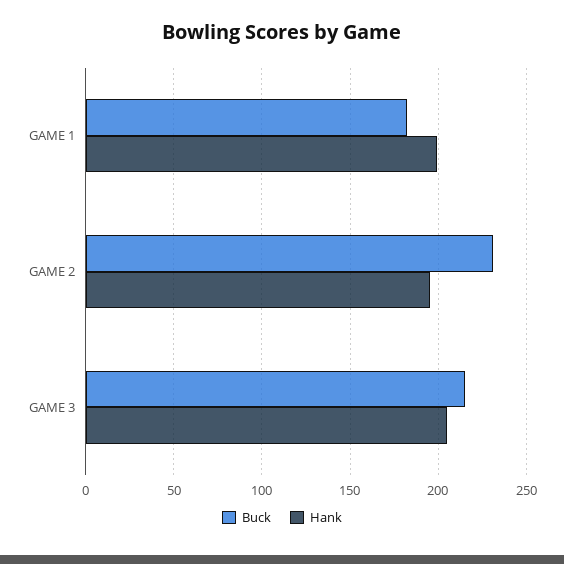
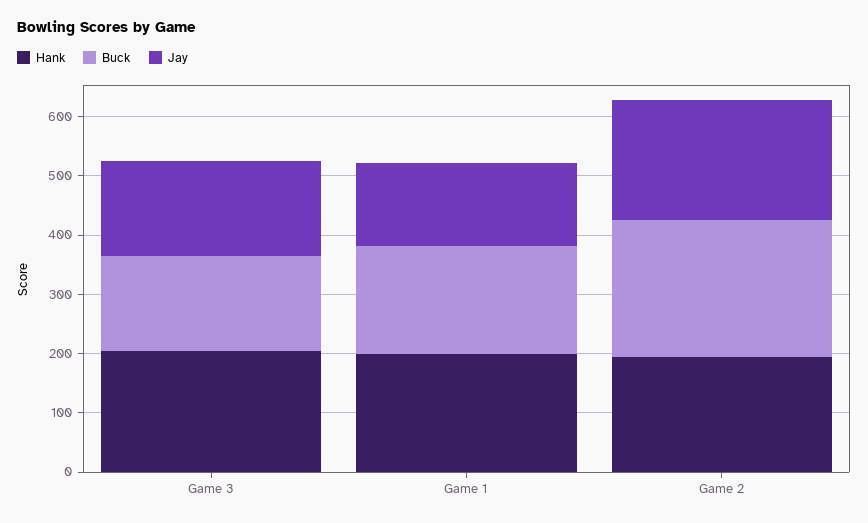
Buck, GAME 3: 215 -> 160
Jay, GAME 3: none -> 160
Jay, GAME 1: none -> 140
Jay, GAME 2: none -> 200

